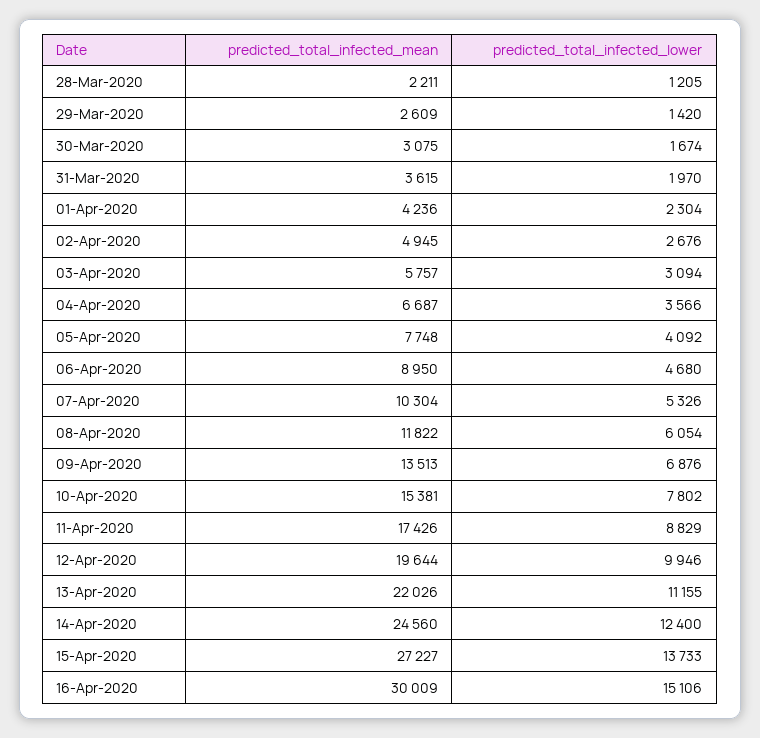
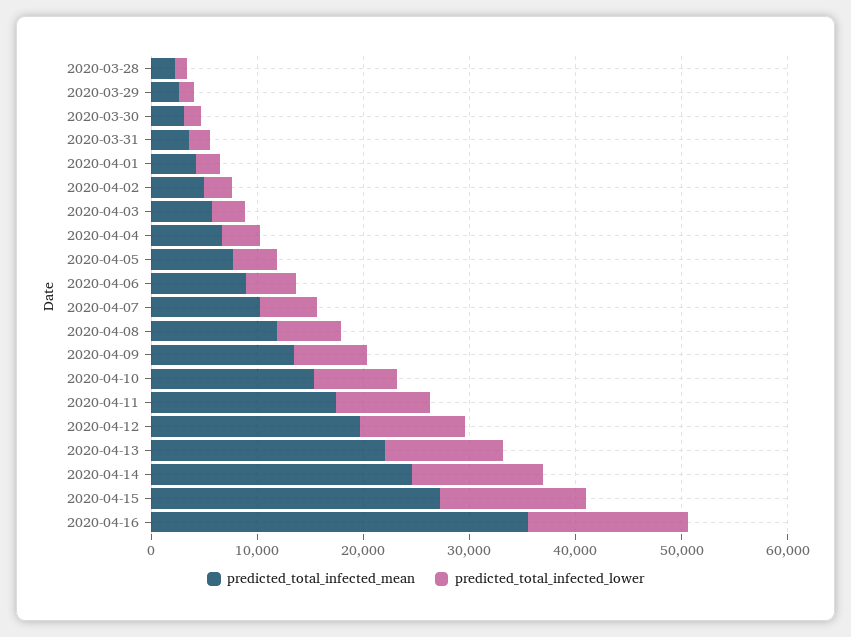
predicted_total_infected_mean, 16-Apr-2020: 30009 -> 36000

